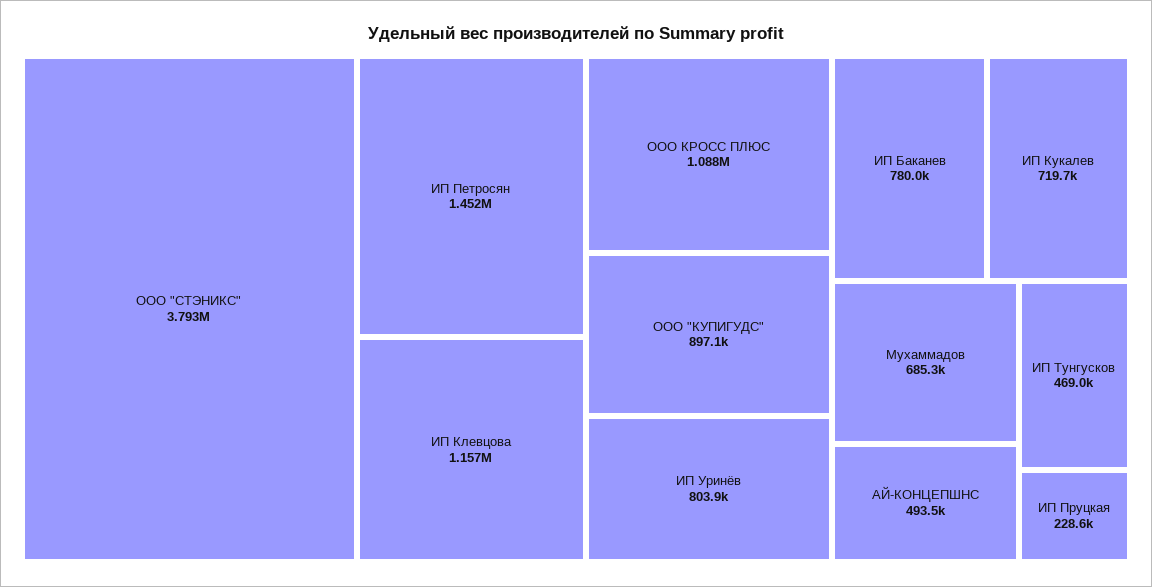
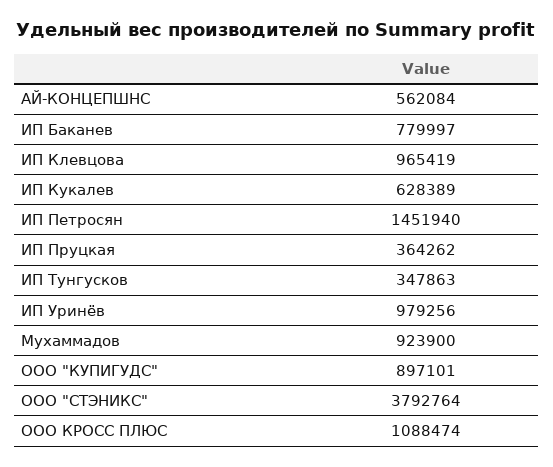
ИП Клевцова: 1157000 -> 965419
ИП Уринёв: 803900 -> 979256
ИП Кукалев: 719700 -> 628389
Мухаммадов: 685300 -> 923900
АЙ-КОНЦЕПШНС: 493500 -> 562084
ИП Тунгусков: 469000 -> 347863
ИП Пруцкая: 228600 -> 364262

